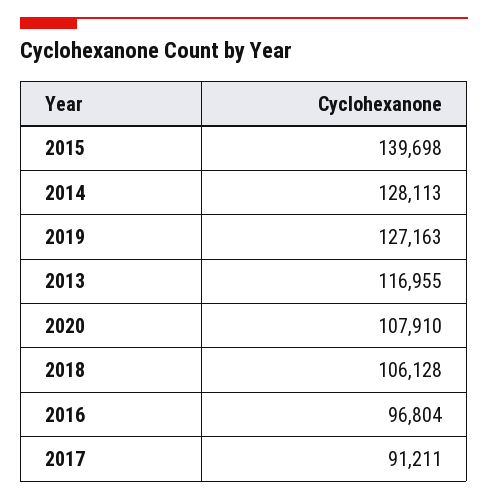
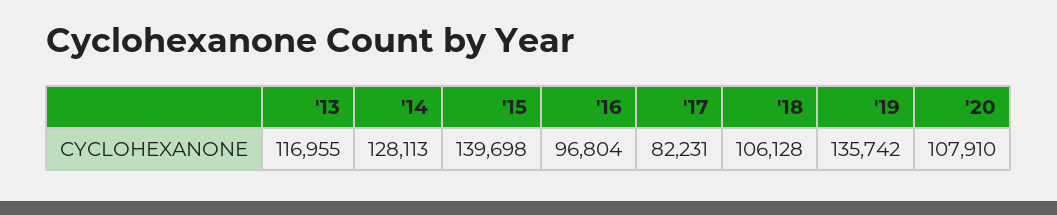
2019: 127163 -> 135742
2017: 91211 -> 82231

